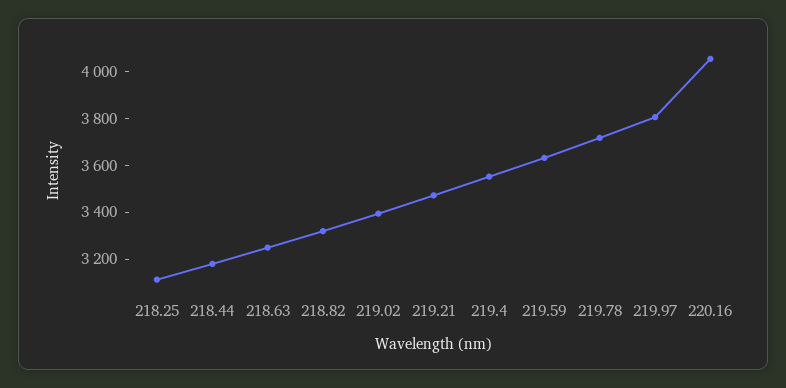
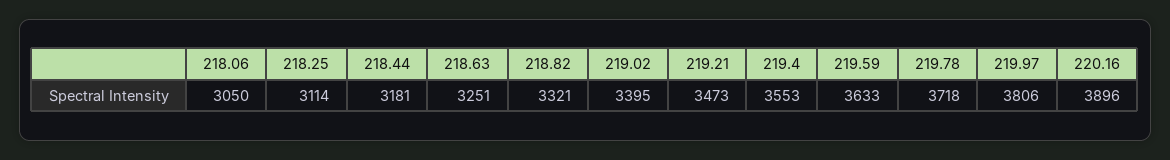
220.16: 4050 -> 3896
218.06: none -> 3050

